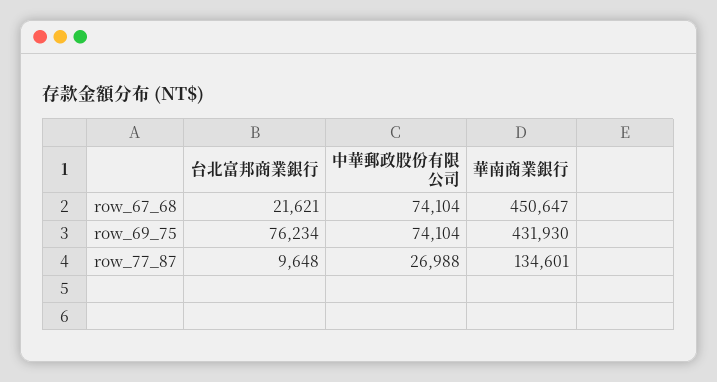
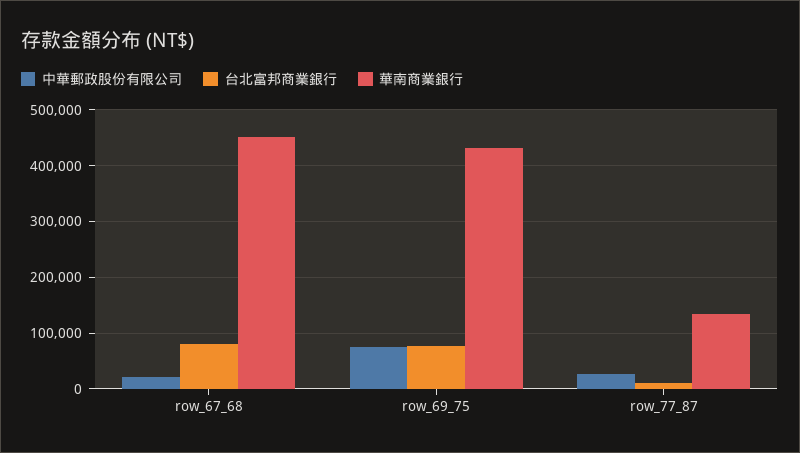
台北富邦商業銀行, row_67_68: 21621 -> 80000
中華郵政股份有限公司, row_67_68: 74104 -> 20000

